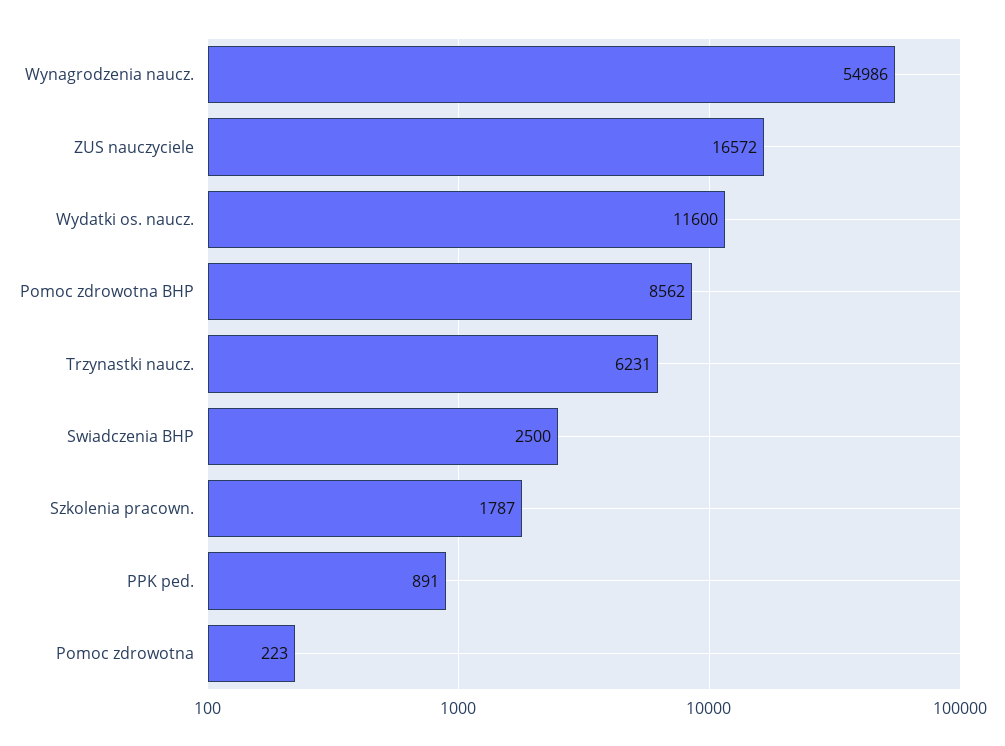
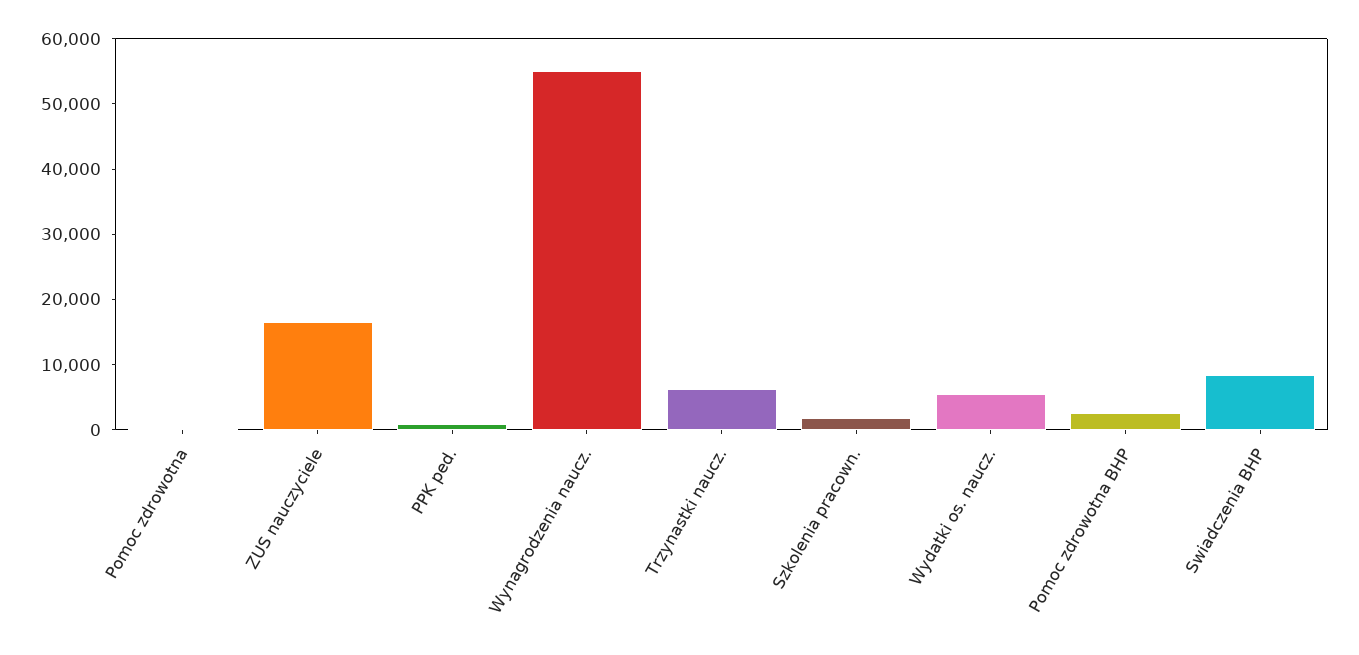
Wydatki os. naucz.: 11600 -> 6000
Pomoc zdrowotna BHP: 8562 -> 2000
Swiadczenia BHP: 2500 -> 8000

